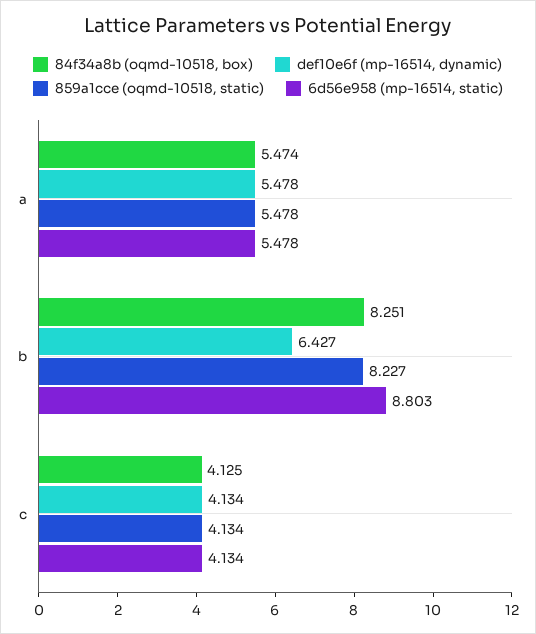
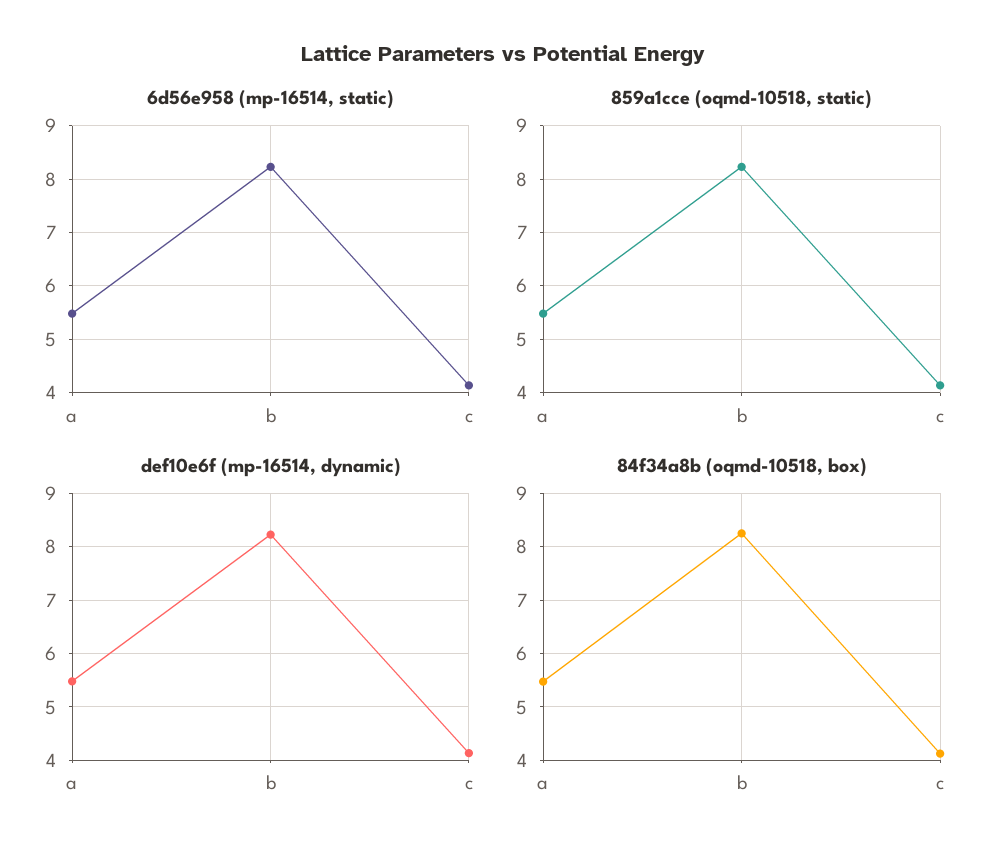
def10e6f (mp-16514, dynamic), b: 6.427 -> 8.2
6d56e958 (mp-16514, static), b: 8.803 -> 8.2

